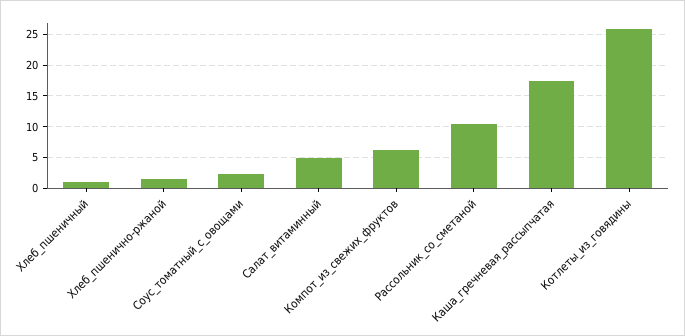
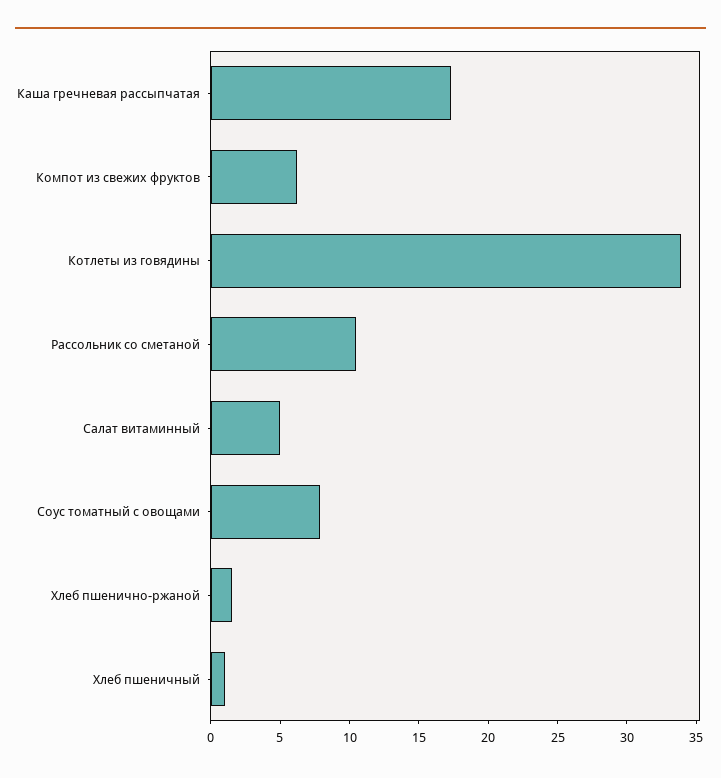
Соус_томатный_с_овощами: 2 -> 8
Котлеты_из_говядины: 26 -> 34

